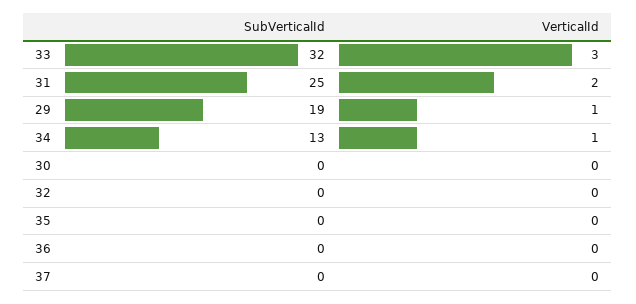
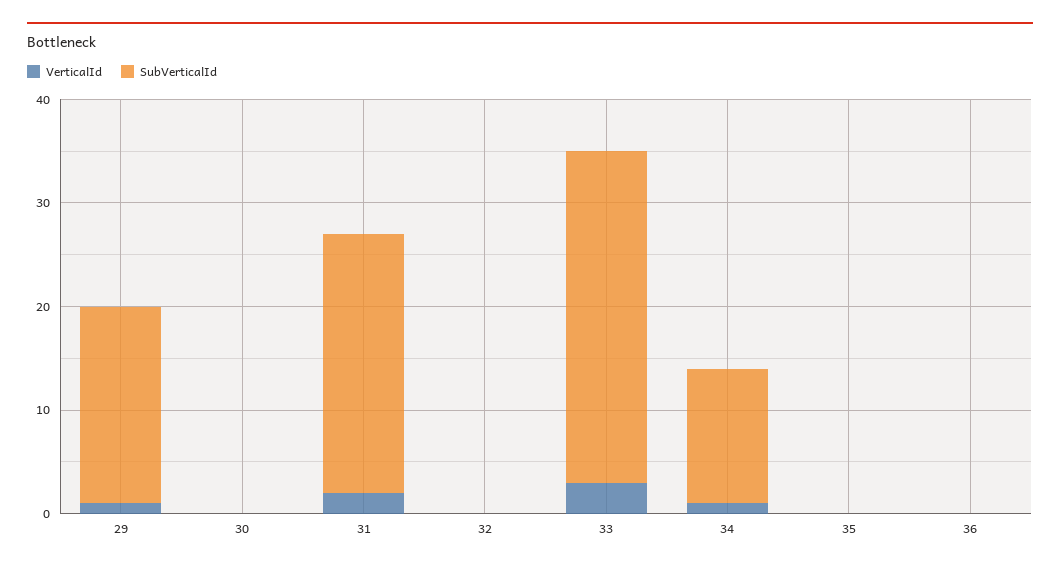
SubVerticalId, 37: 0 -> none
VerticalId, 37: 0 -> none

